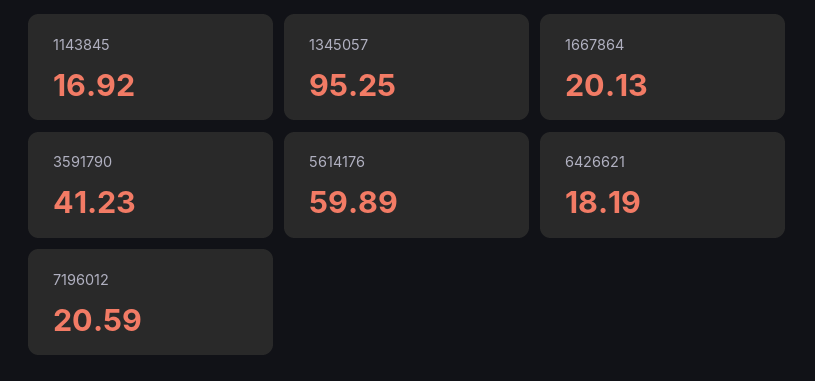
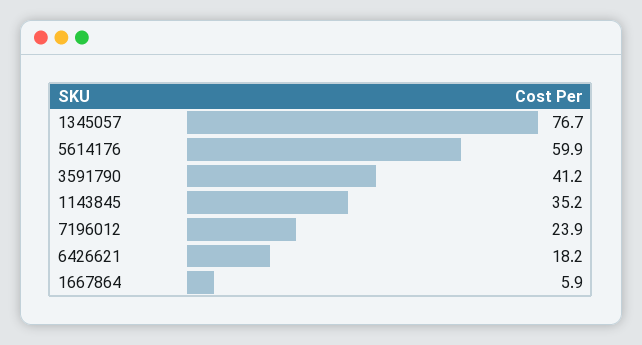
1143845: 16.92 -> 35.2
1345057: 95.25 -> 76.7
1667864: 20.13 -> 5.9
7196012: 20.59 -> 23.9

